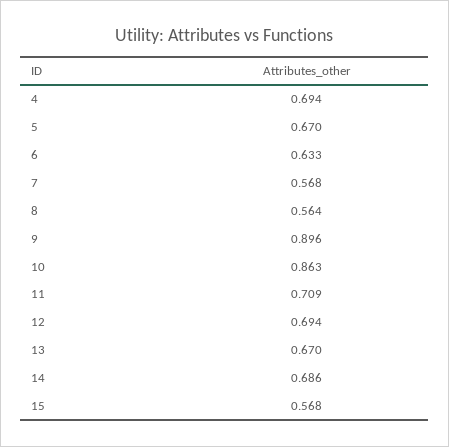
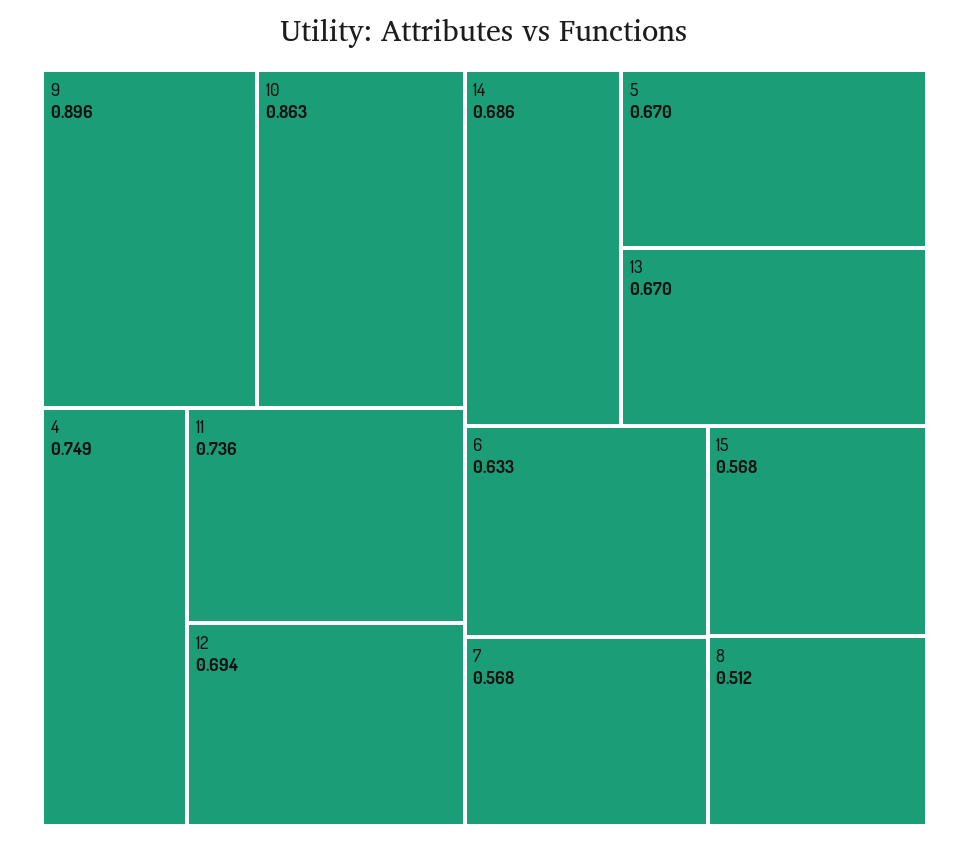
4: 0.694 -> 0.749
8: 0.564 -> 0.512
11: 0.709 -> 0.736

